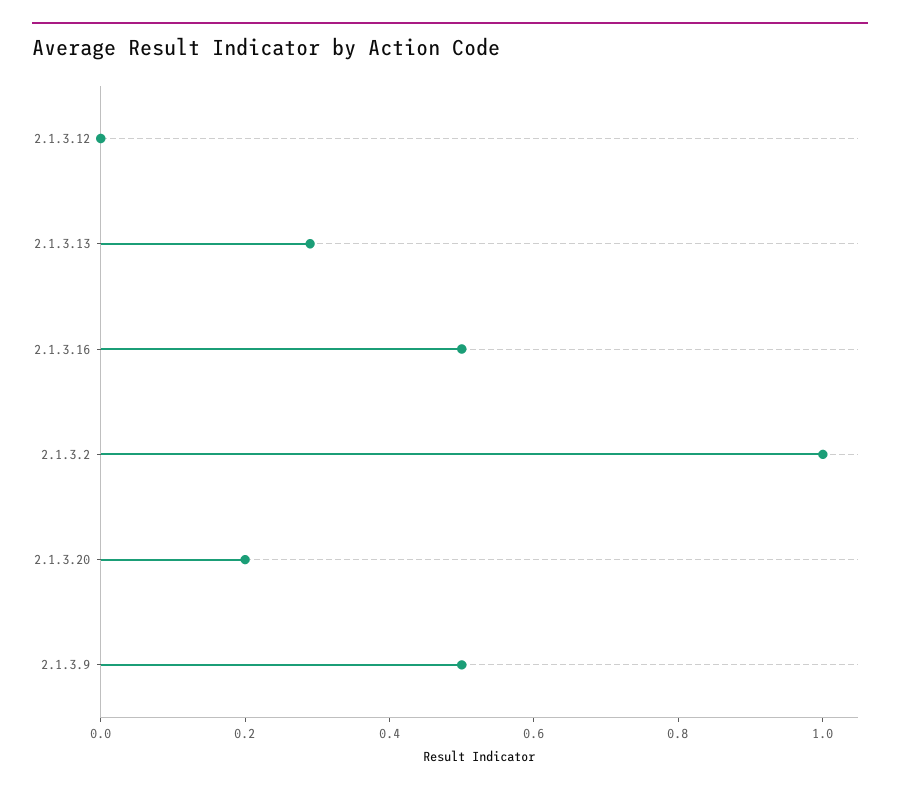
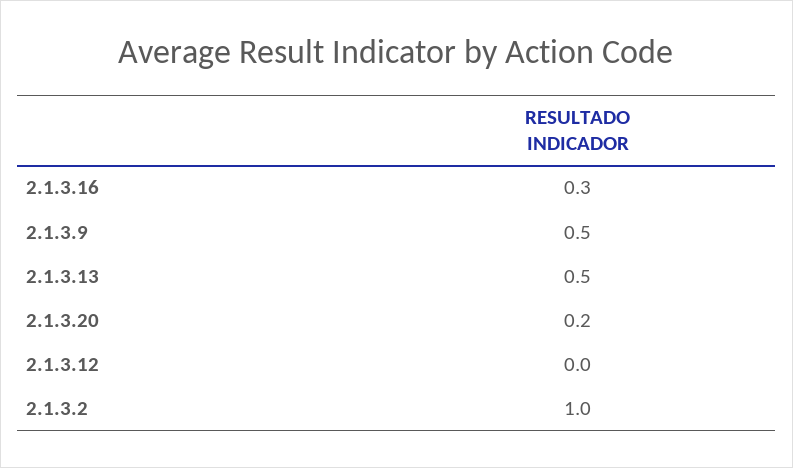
2.1.3.13: 0.3 -> 0.5
2.1.3.16: 0.5 -> 0.3

